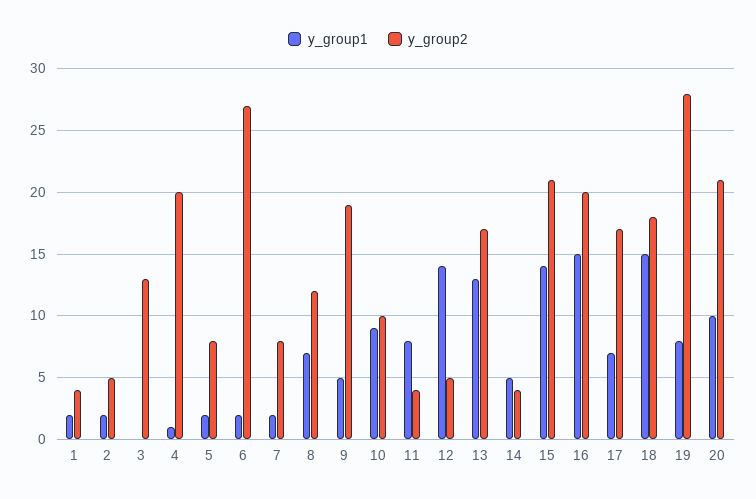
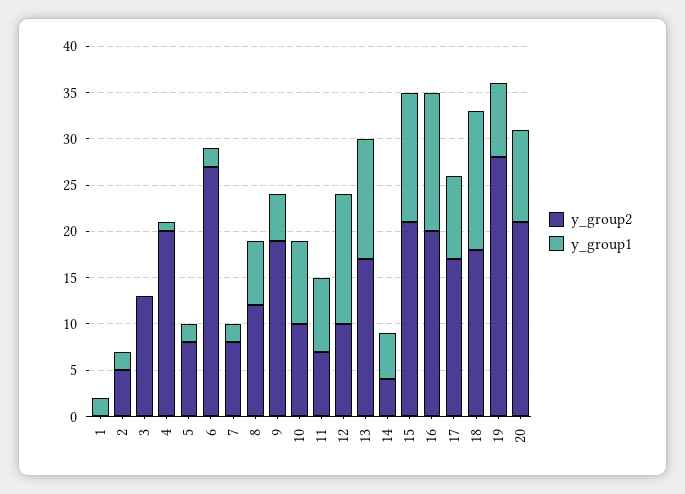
y_group2, 1: 4 -> 0
y_group2, 11: 4 -> 7
y_group2, 12: 5 -> 10
y_group1, 17: 7 -> 9

